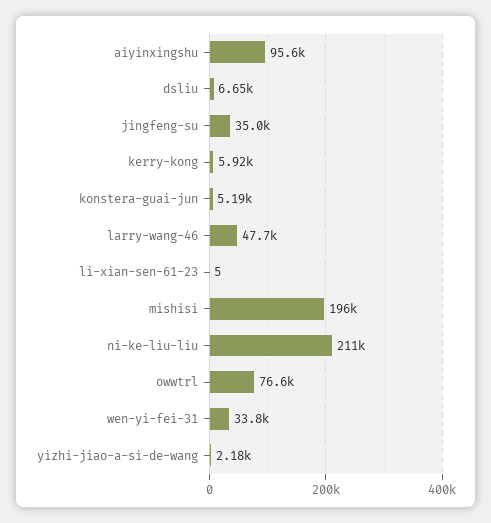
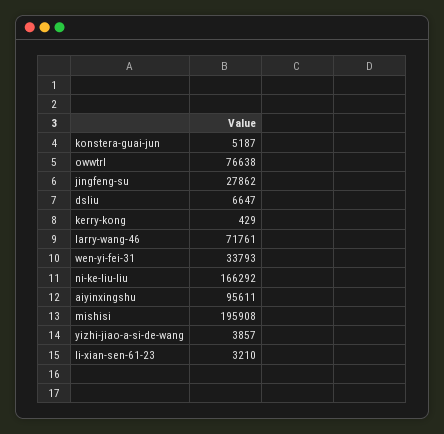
jingfeng-su: 35000 -> 27862
kerry-kong: 5920 -> 429
larry-wang-46: 47700 -> 71761
li-xian-sen-61-23: 5 -> 3210
ni-ke-liu-liu: 211000 -> 166292
yizhi-jiao-a-si-de-wang: 2180 -> 3857

